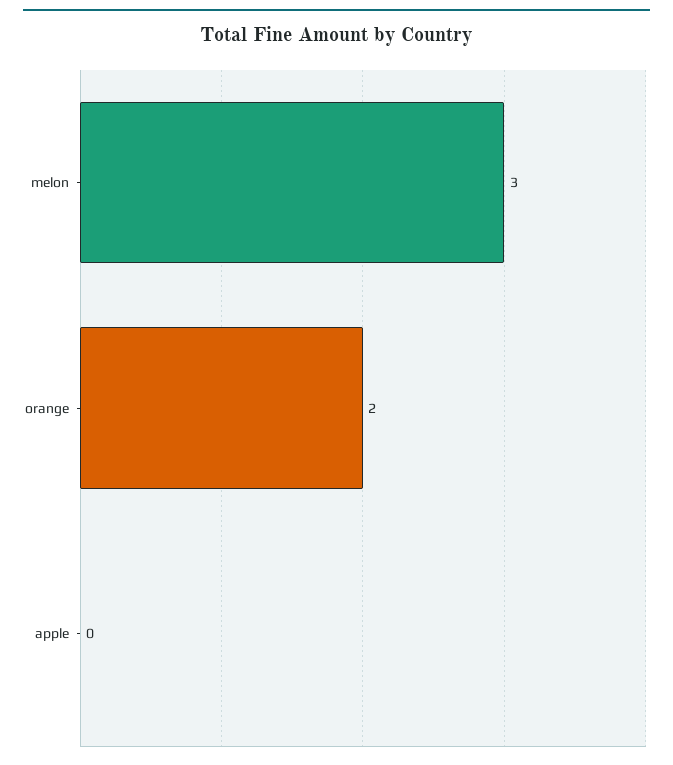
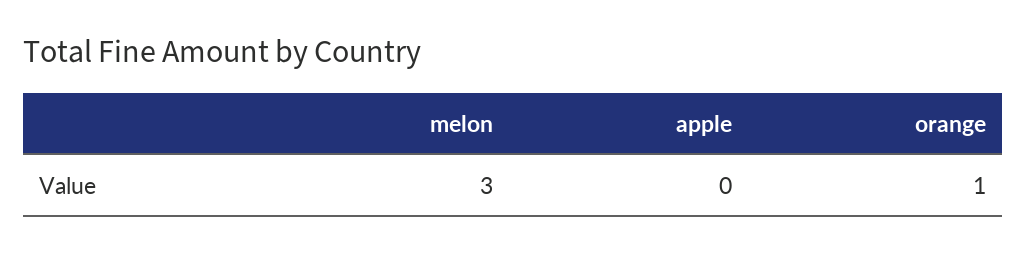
orange: 2 -> 1

